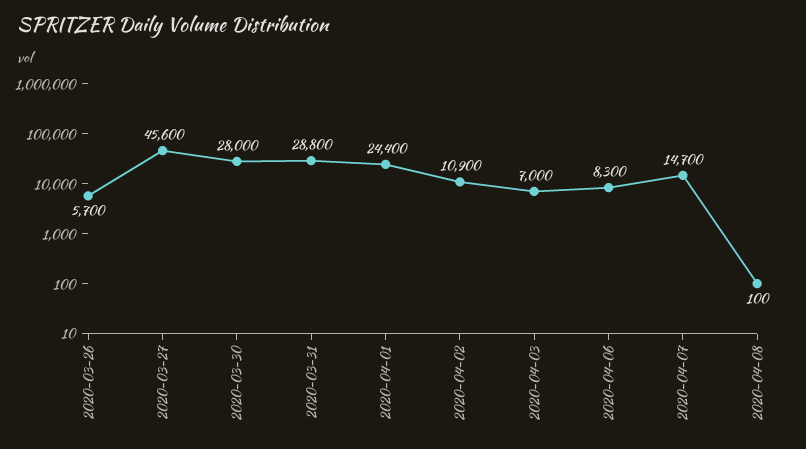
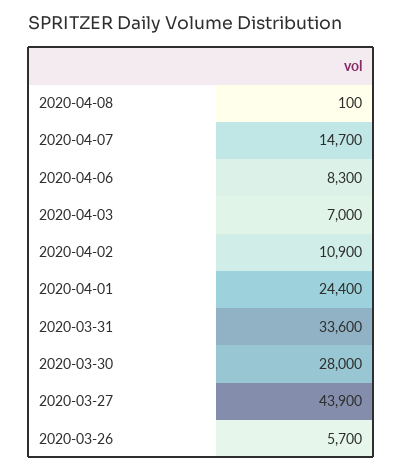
2020-03-27: 45600 -> 43900
2020-03-31: 28800 -> 33600

